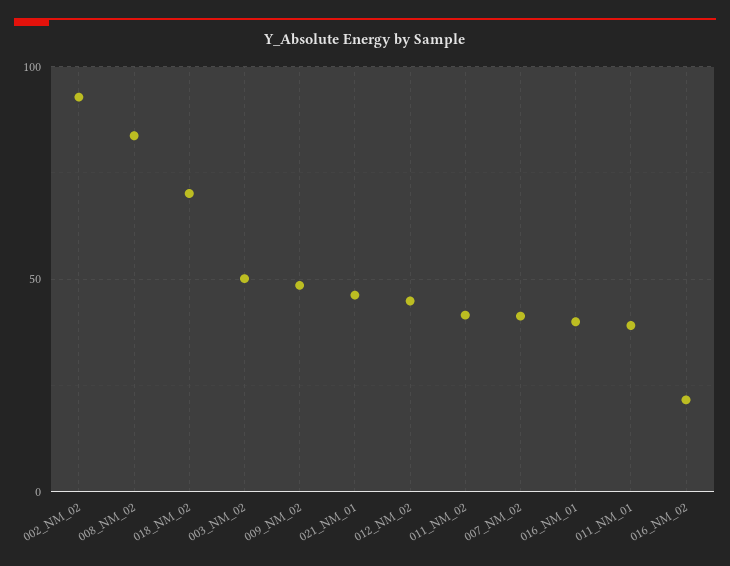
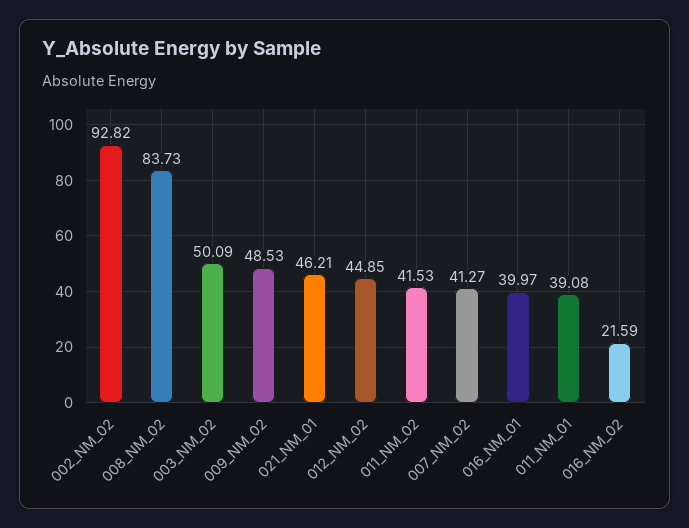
018_NM_02: 70 -> none

